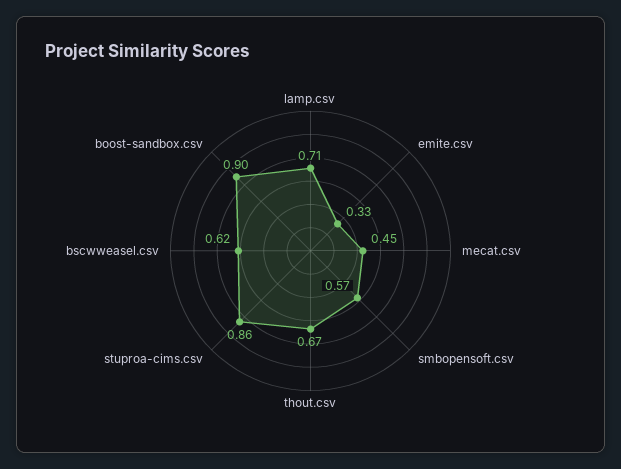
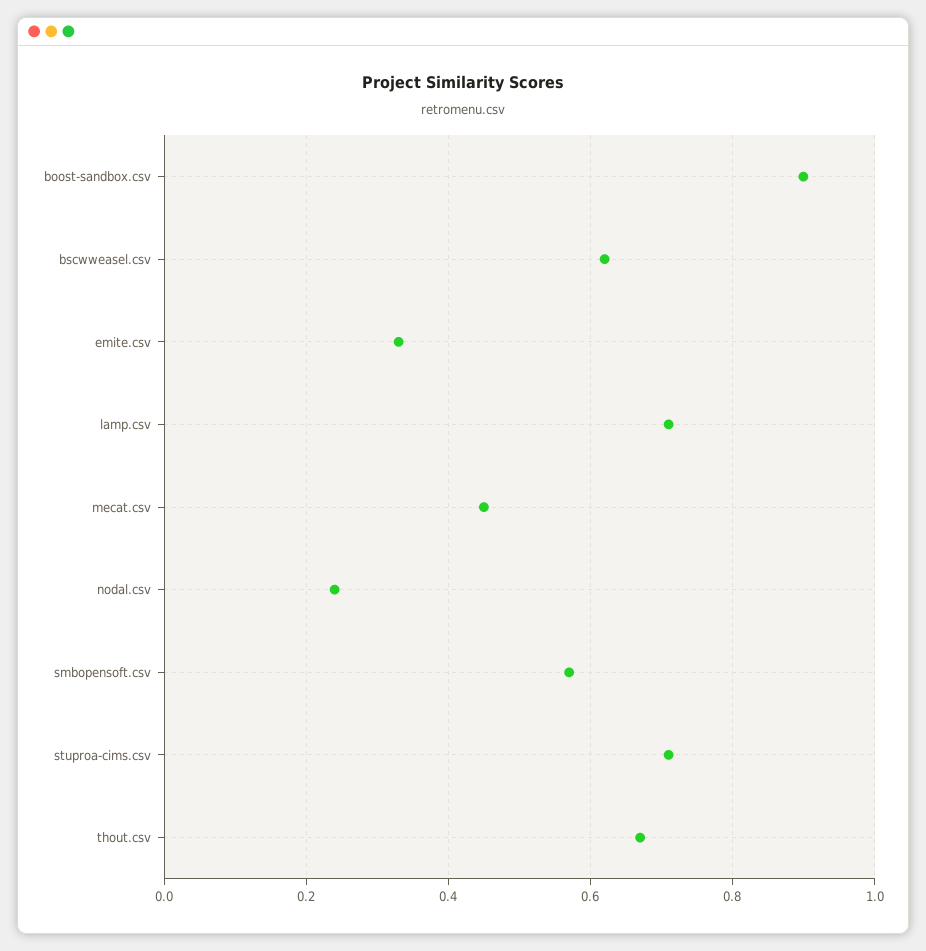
stuproa-cims.csv: 0.86 -> 0.7
nodal.csv: none -> 0.25

